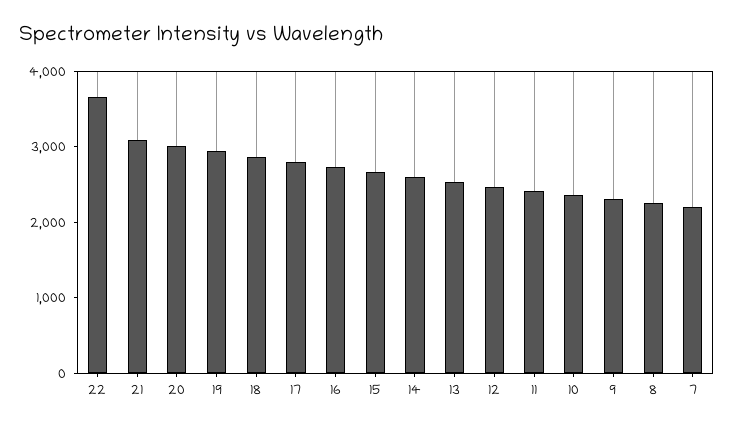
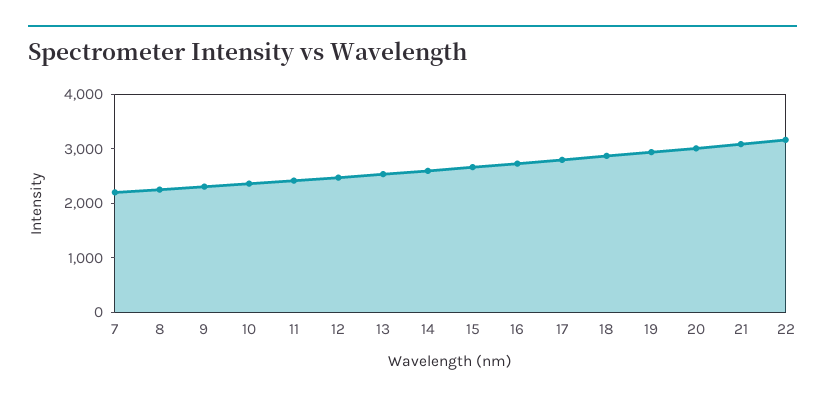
22: 3600 -> 3200

